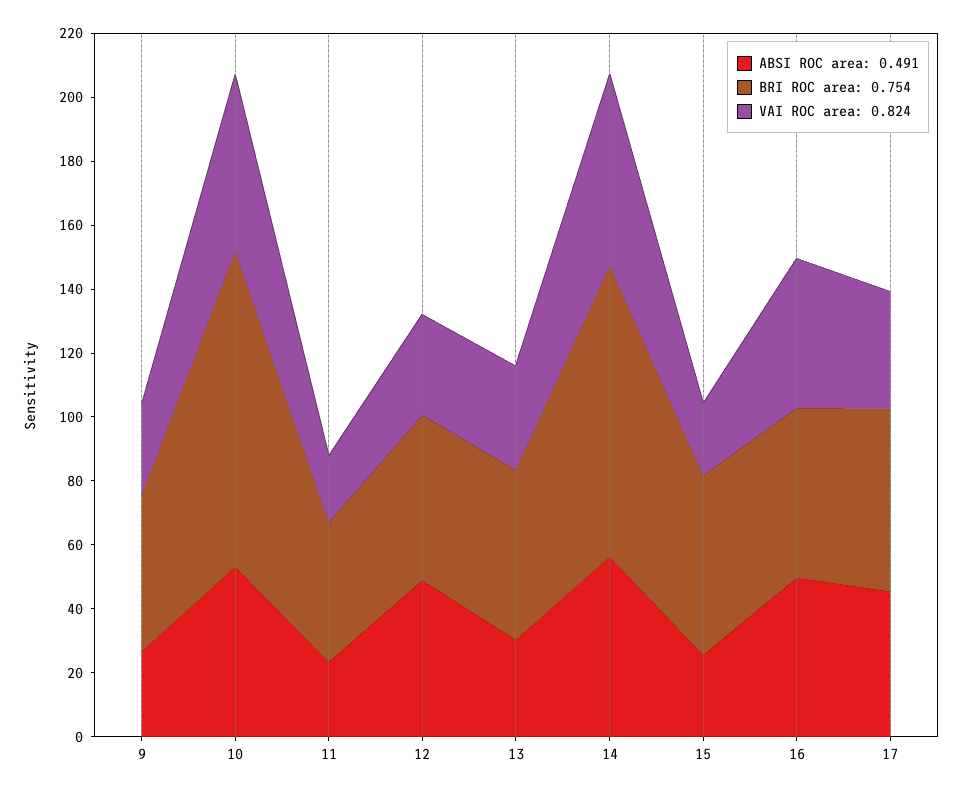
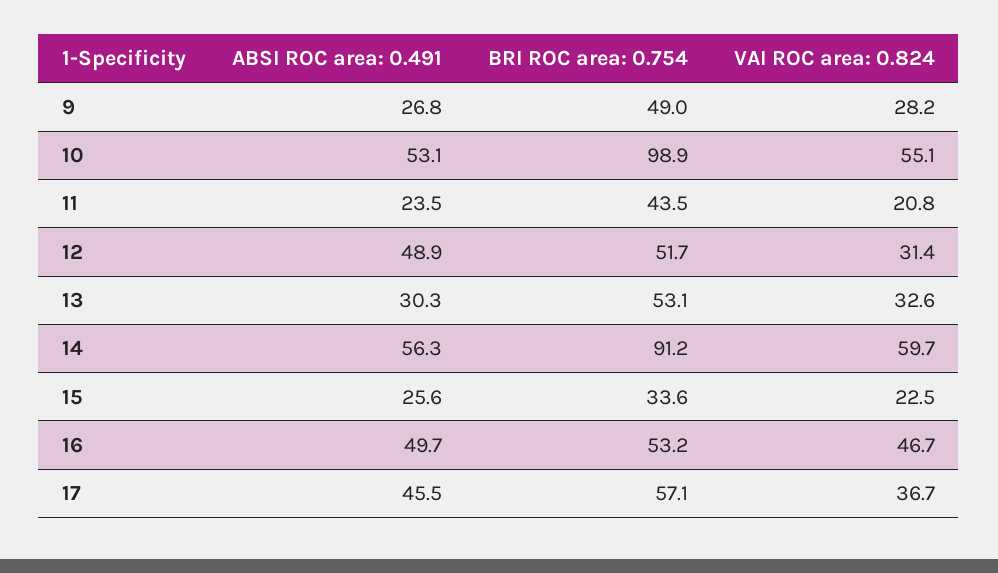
BRI ROC area: 0.754, 15: 55 -> 33.6

